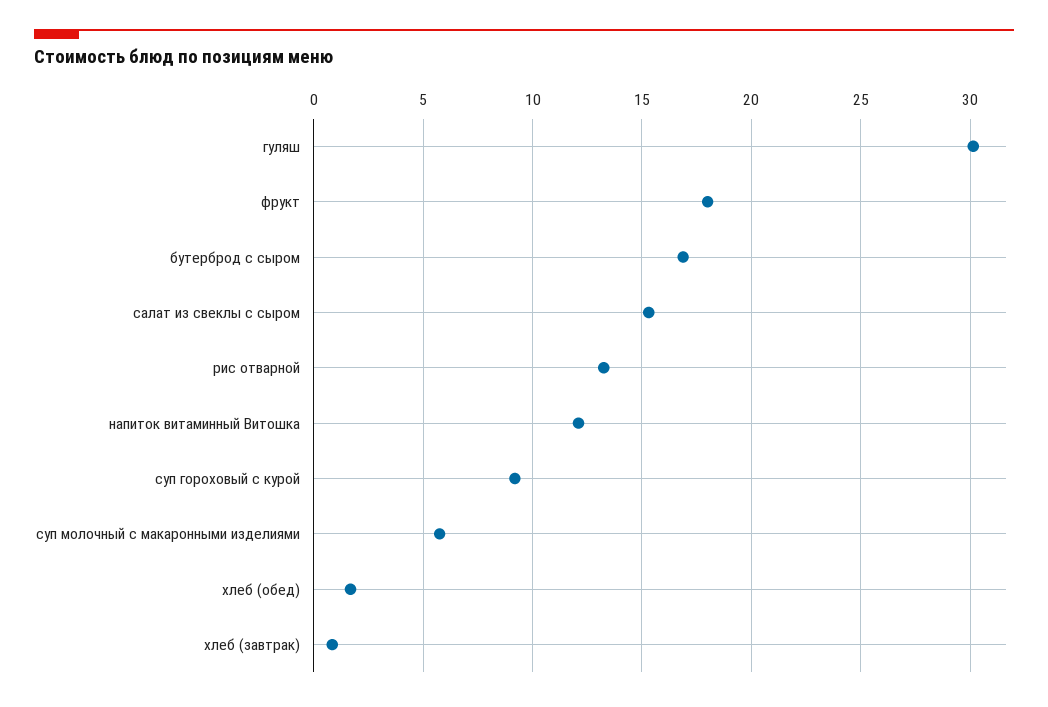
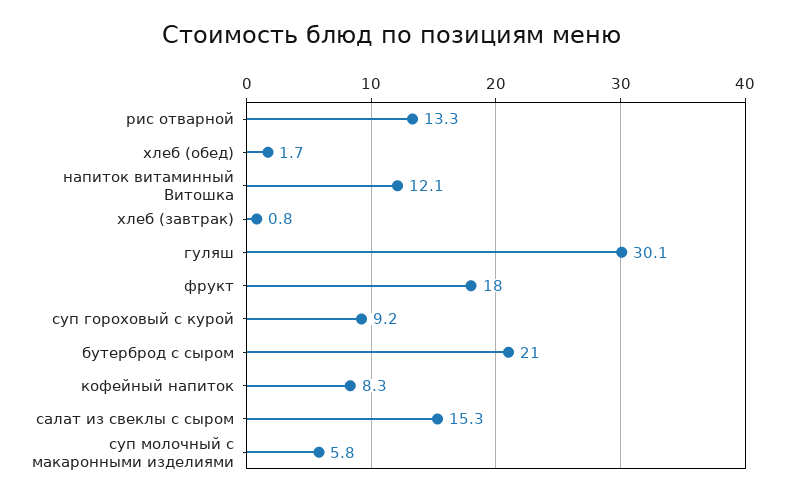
бутерброд с сыром: 17 -> 21
кофейный напиток: none -> 8.3

